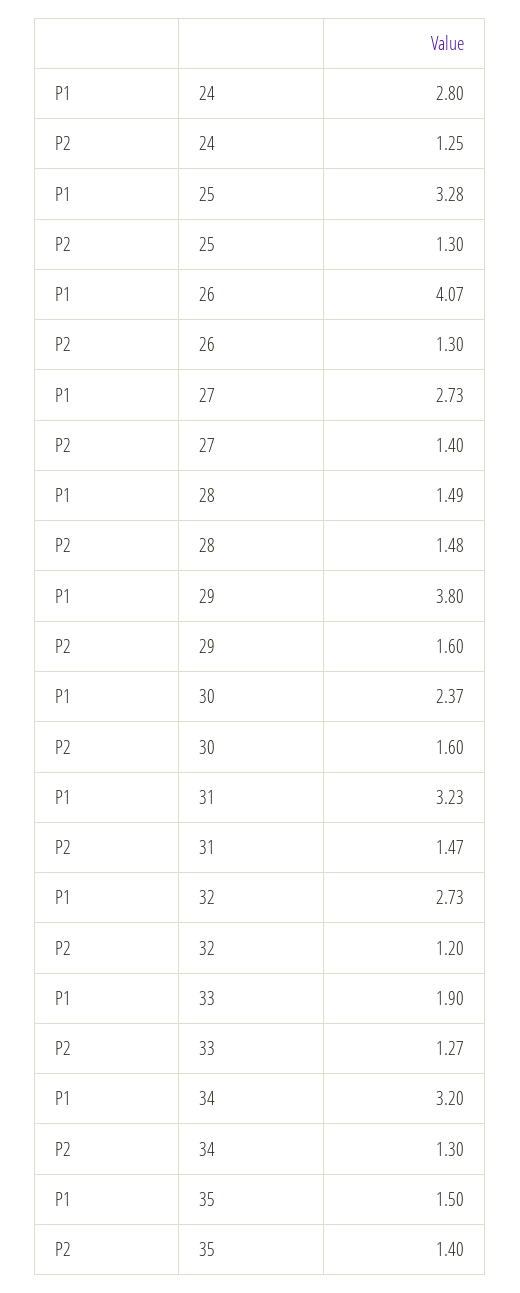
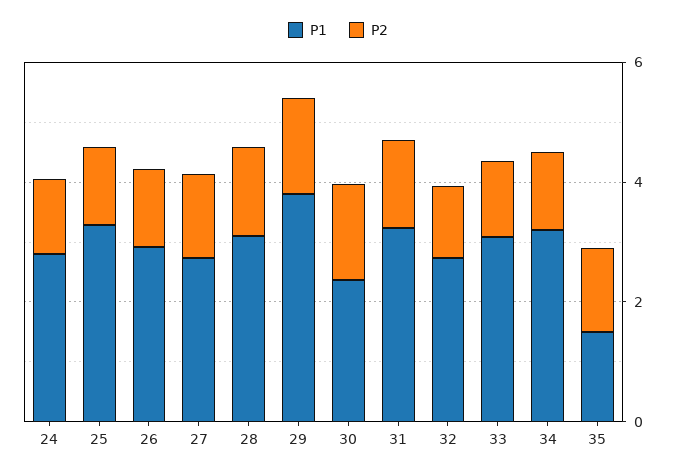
P1, 26: 4.07 -> 3
P1, 28: 1.49 -> 3
P1, 33: 1.9 -> 3

